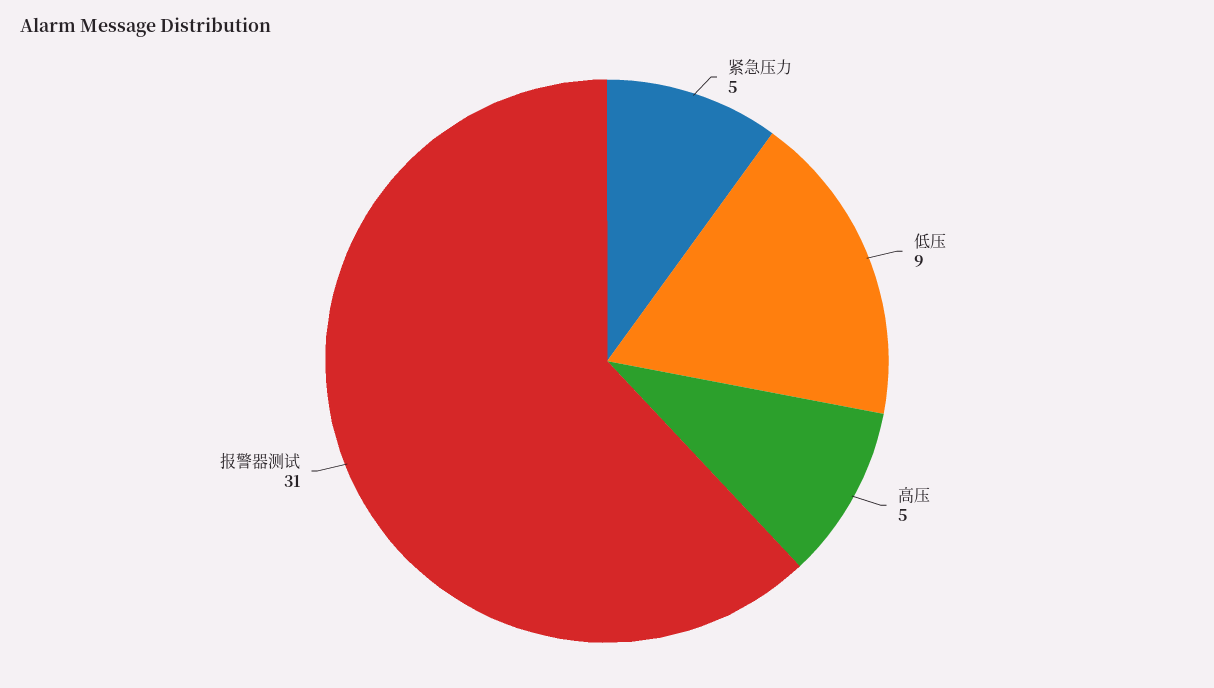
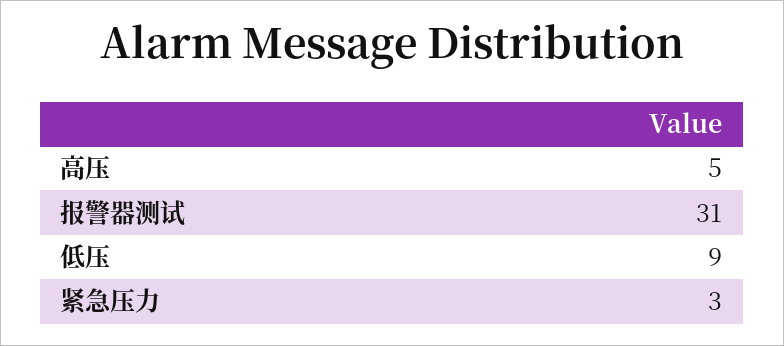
紧急压力: 5 -> 3

